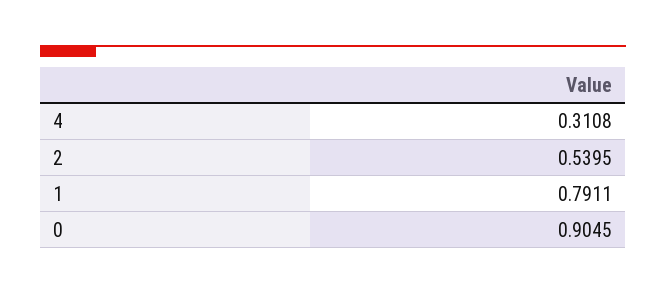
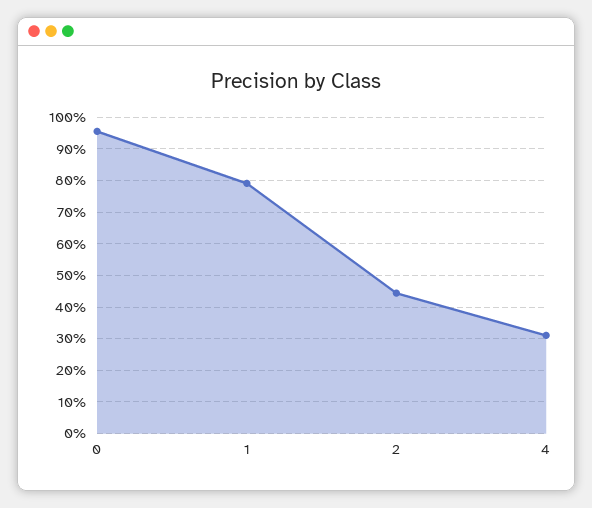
2: 0.5395 -> 0.44
0: 0.9045 -> 0.96

